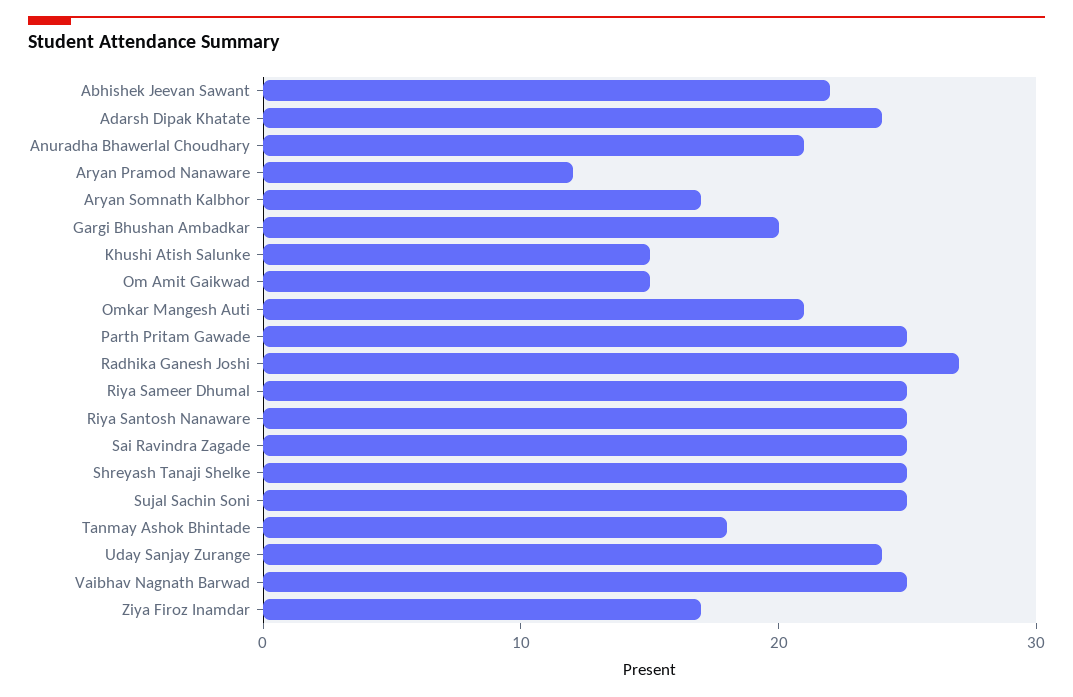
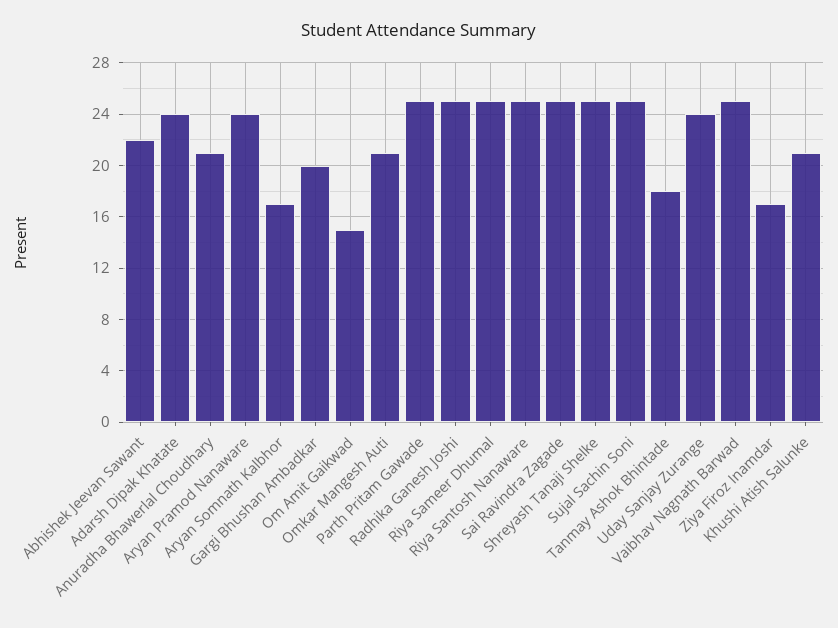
Aryan Pramod Nanaware: 12 -> 24
Khushi Atish Salunke: 15 -> 21
Radhika Ganesh Joshi: 27 -> 25

